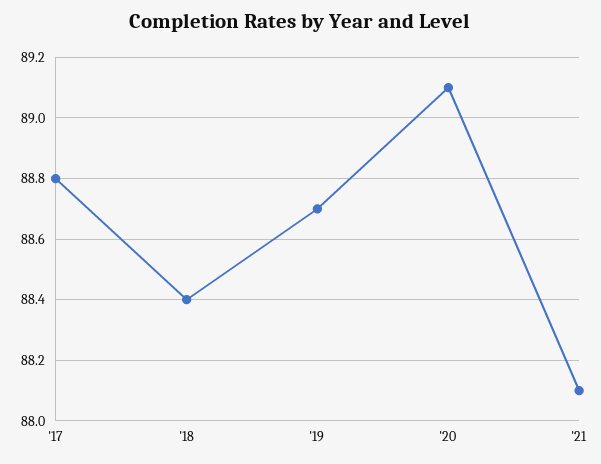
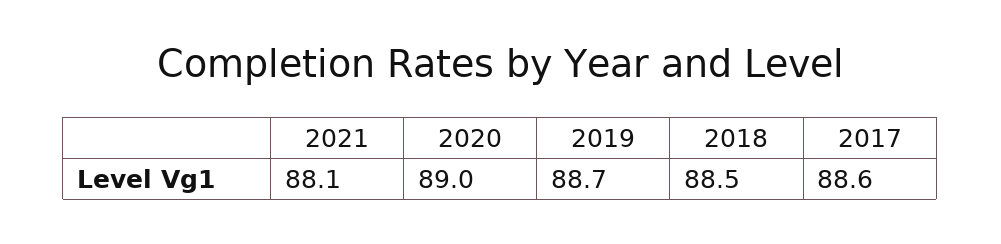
'17: 88.8 -> 88.6
'18: 88.4 -> 88.5
'20: 89.1 -> 89

